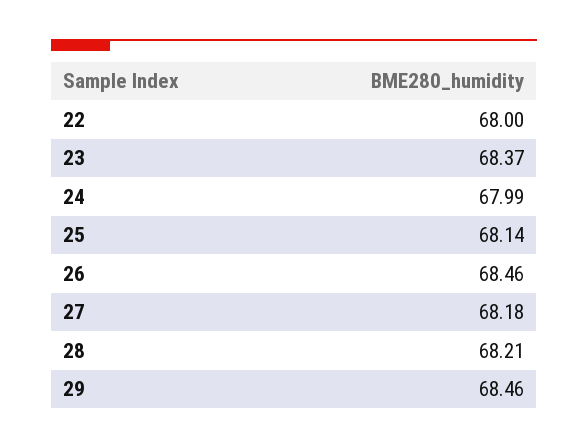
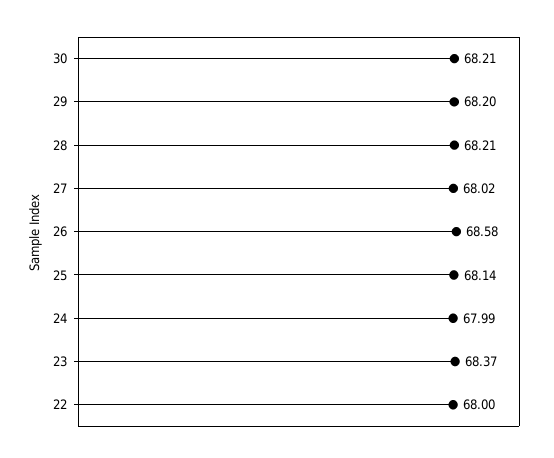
26: 68.46 -> 68.58
27: 68.18 -> 68.02
29: 68.46 -> 68.2
30: none -> 68.21

